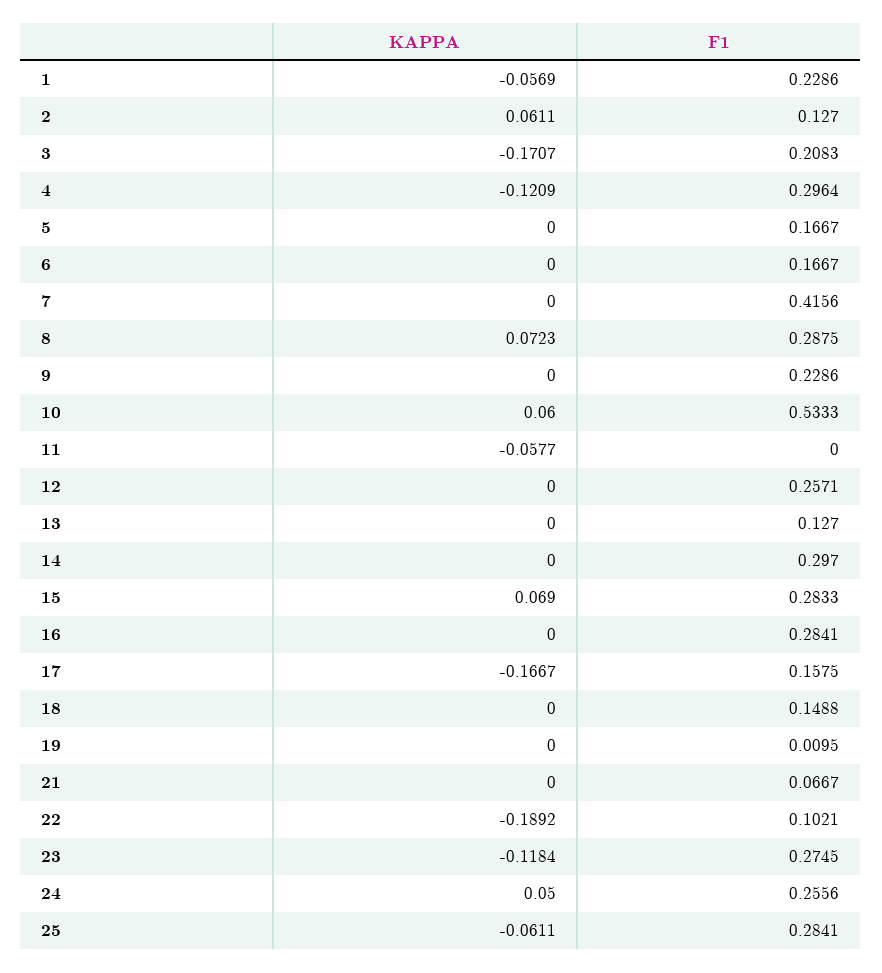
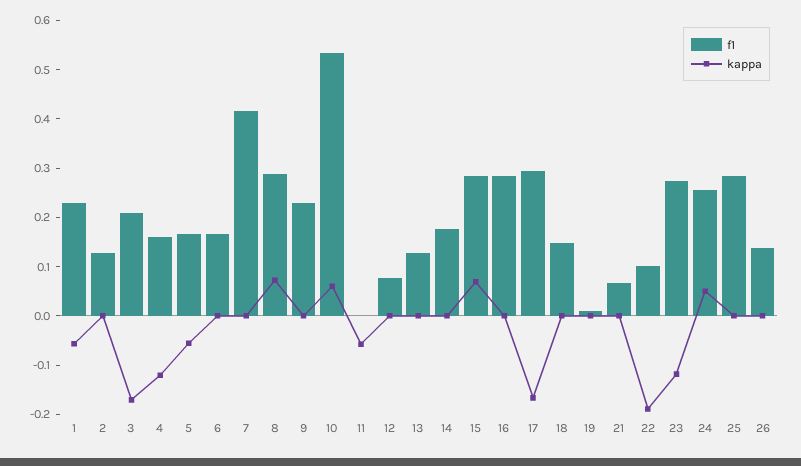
KAPPA, 2: 0.0611 -> 0
F1, 4: 0.2964 -> 0.16
KAPPA, 5: 0 -> -0.06
F1, 12: 0.2571 -> 0.08
F1, 14: 0.297 -> 0.18
F1, 17: 0.1575 -> 0.3
KAPPA, 25: -0.0611 -> 0
F1, 26: none -> 0.14
KAPPA, 26: none -> 0

